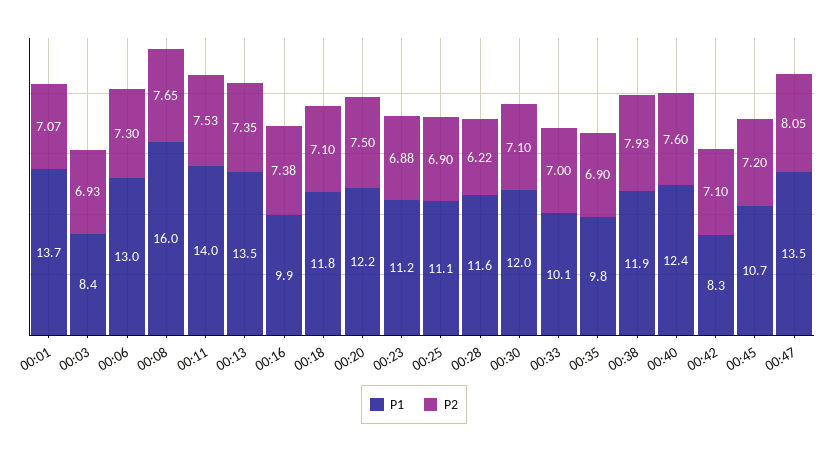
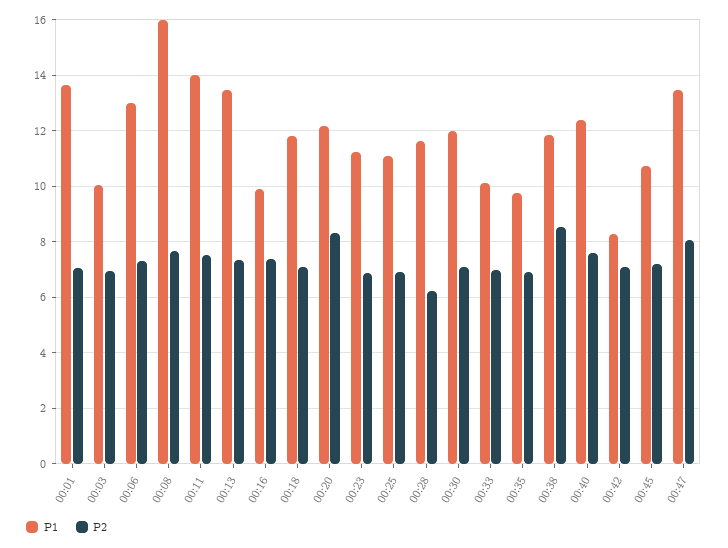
P1, 00:03: 8.4 -> 10
P2, 00:20: 7.5 -> 8.25
P2, 00:38: 7.93 -> 8.5

